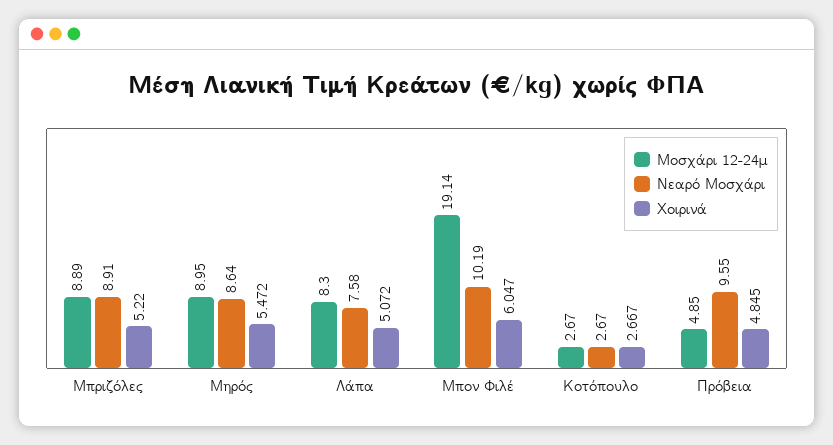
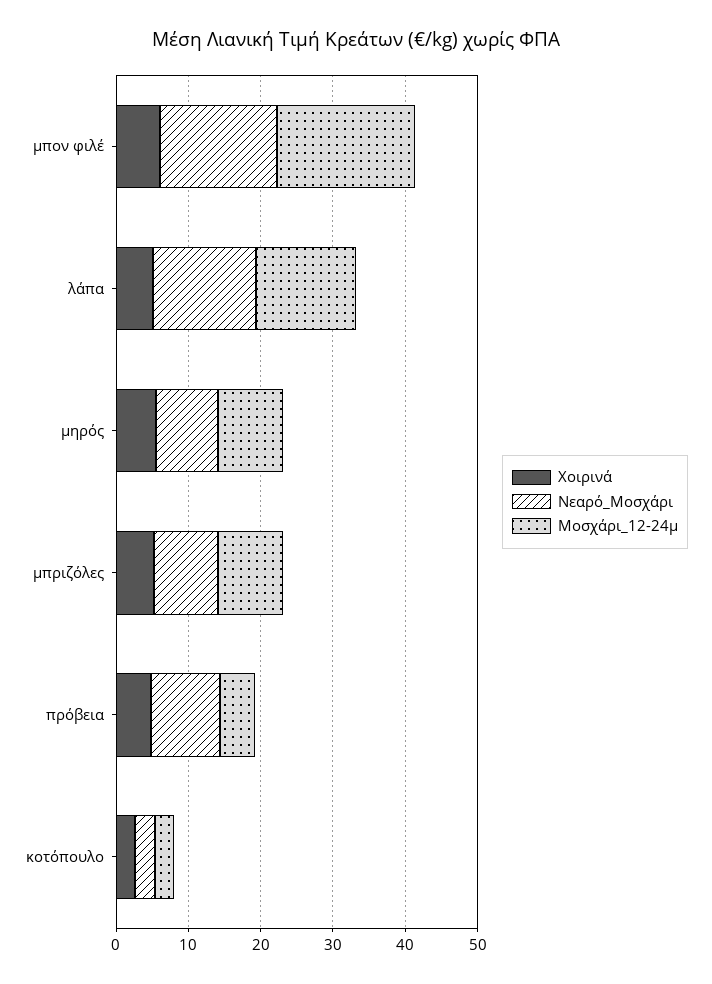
Μοσχάρι 12-24μ, Λάπα: 8.3 -> 14
Νεαρό Μοσχάρι, Λάπα: 7.58 -> 14
Νεαρό Μοσχάρι, Μπον Φιλέ: 10.19 -> 16

